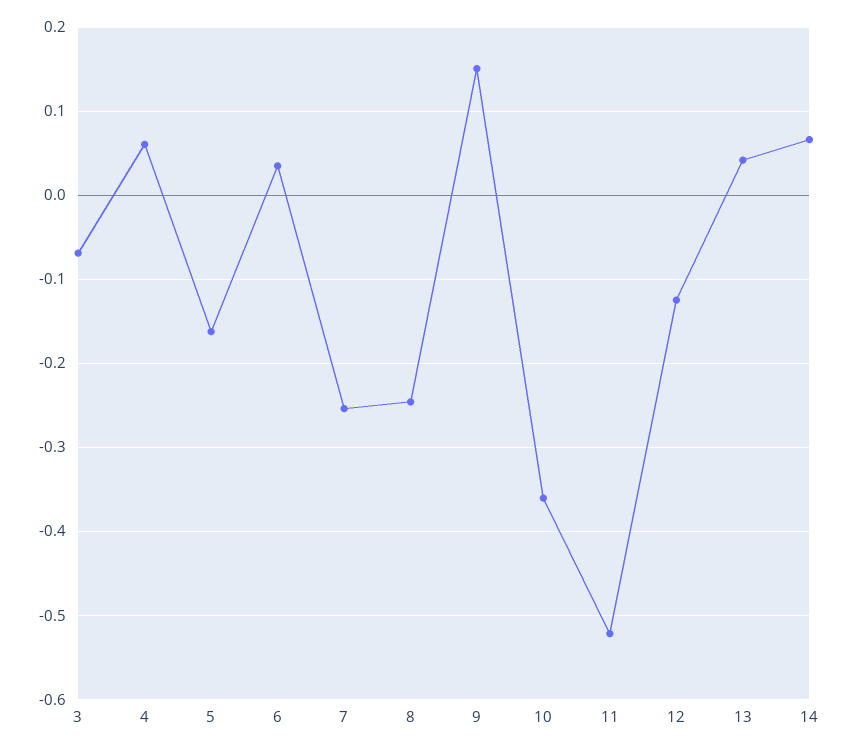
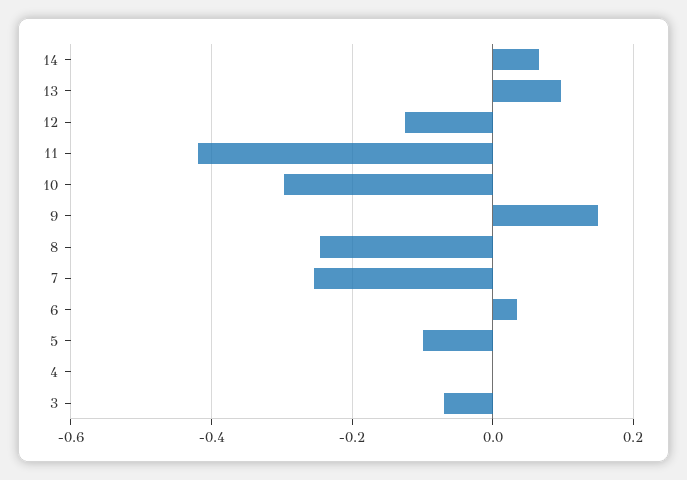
4: 0.06 -> 0
5: -0.16 -> -0.1
10: -0.36 -> -0.3
11: -0.52 -> -0.42
13: 0.04 -> 0.1

